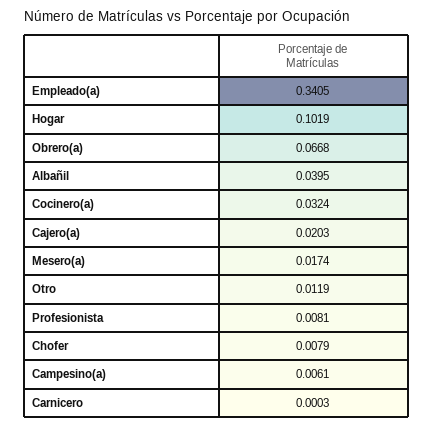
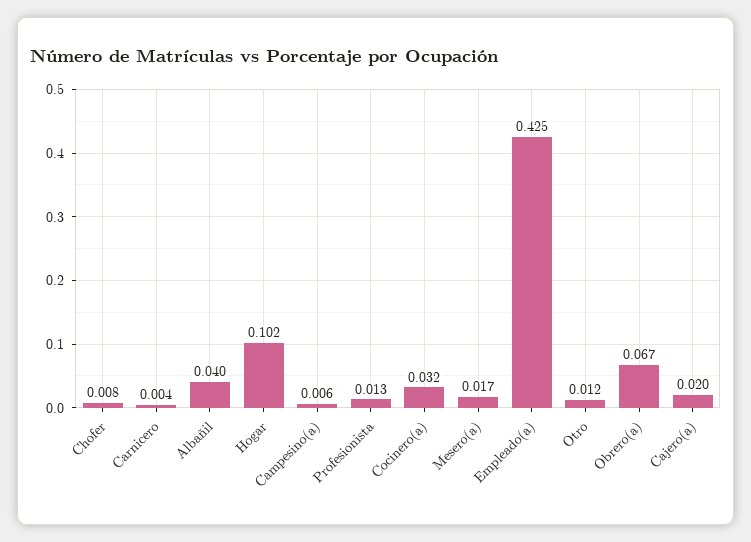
Empleado(a): 0.3405 -> 0.425
Profesionista: 0.0081 -> 0.013
Carnicero: 0.0003 -> 0.004

